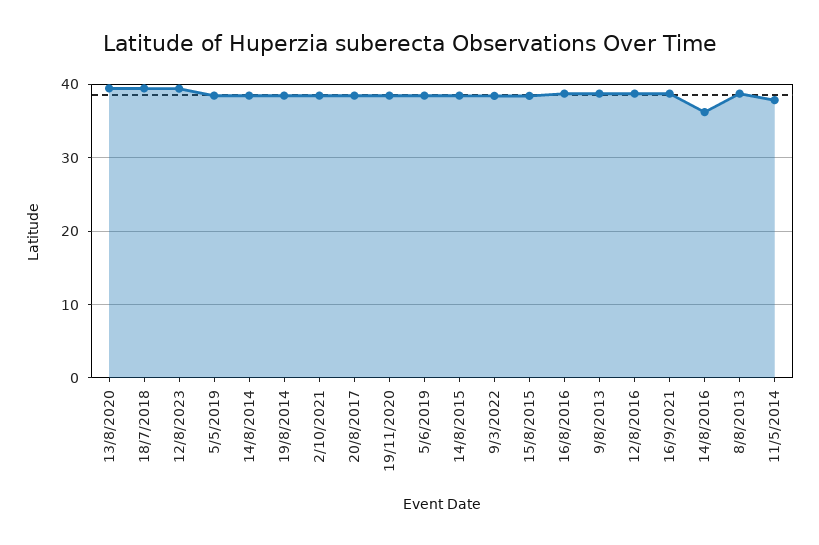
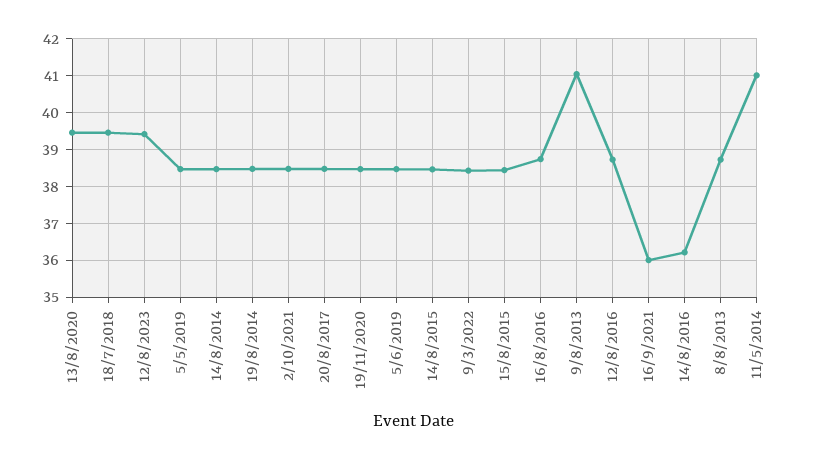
9/8/2013: 39 -> 41
16/9/2021: 39 -> 36
11/5/2014: 38 -> 41

